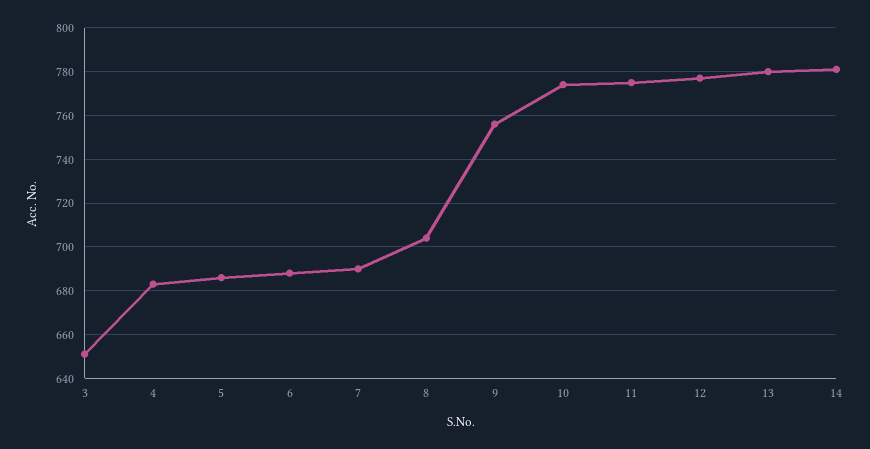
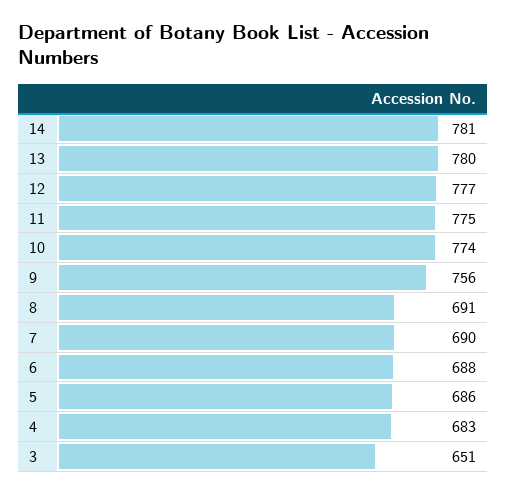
8: 705 -> 691

